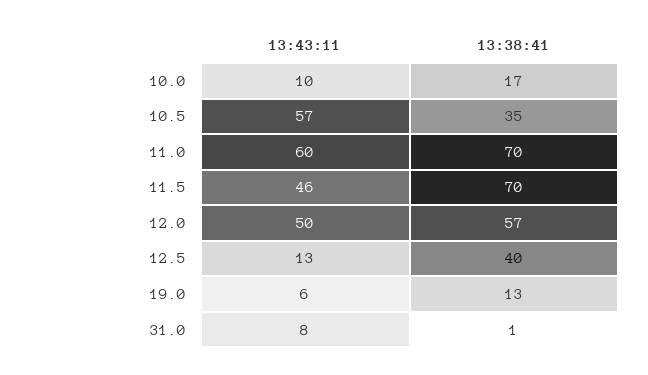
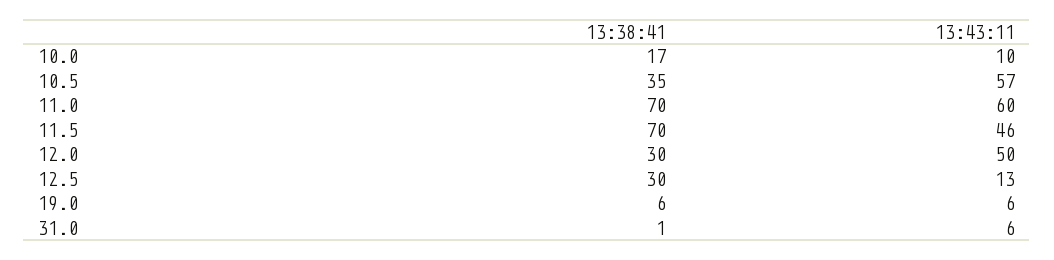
13:38:41, 12.0: 57 -> 30
13:38:41, 12.5: 40 -> 30
13:38:41, 19.0: 13 -> 6
13:43:11, 31.0: 8 -> 6

